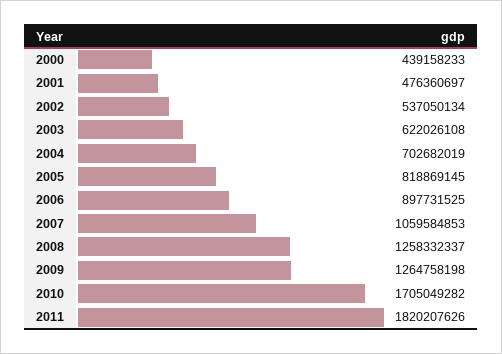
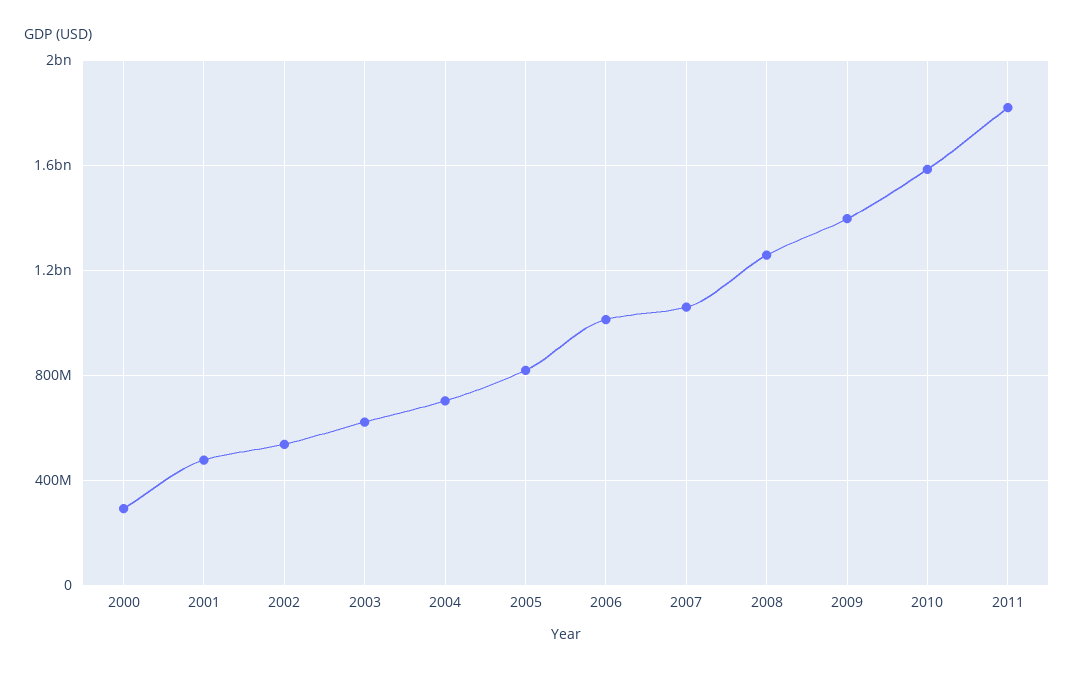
2000: 439158233 -> 300000000
2006: 897731525 -> 1000000000
2009: 1264758198 -> 1400000000
2010: 1705049282 -> 1600000000

